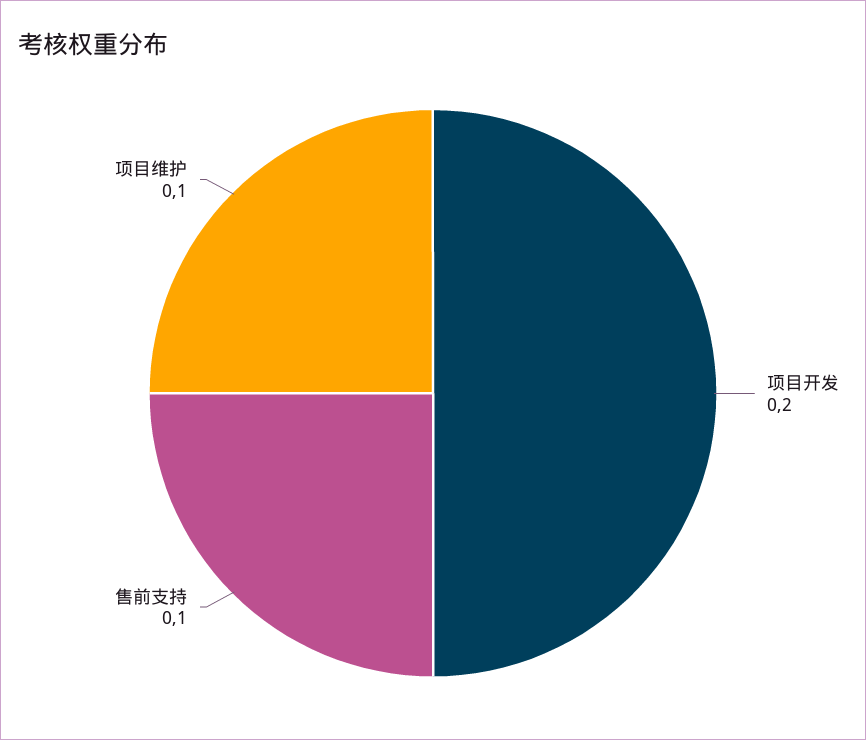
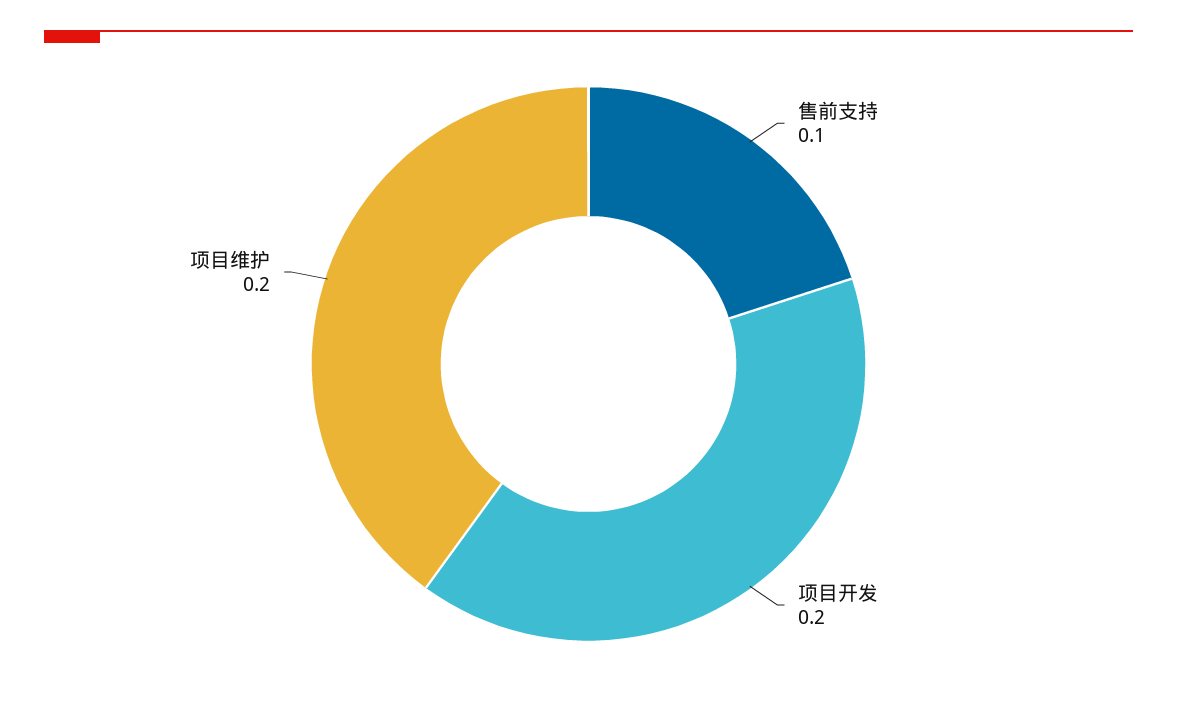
项目维护: 0.1 -> 0.2

